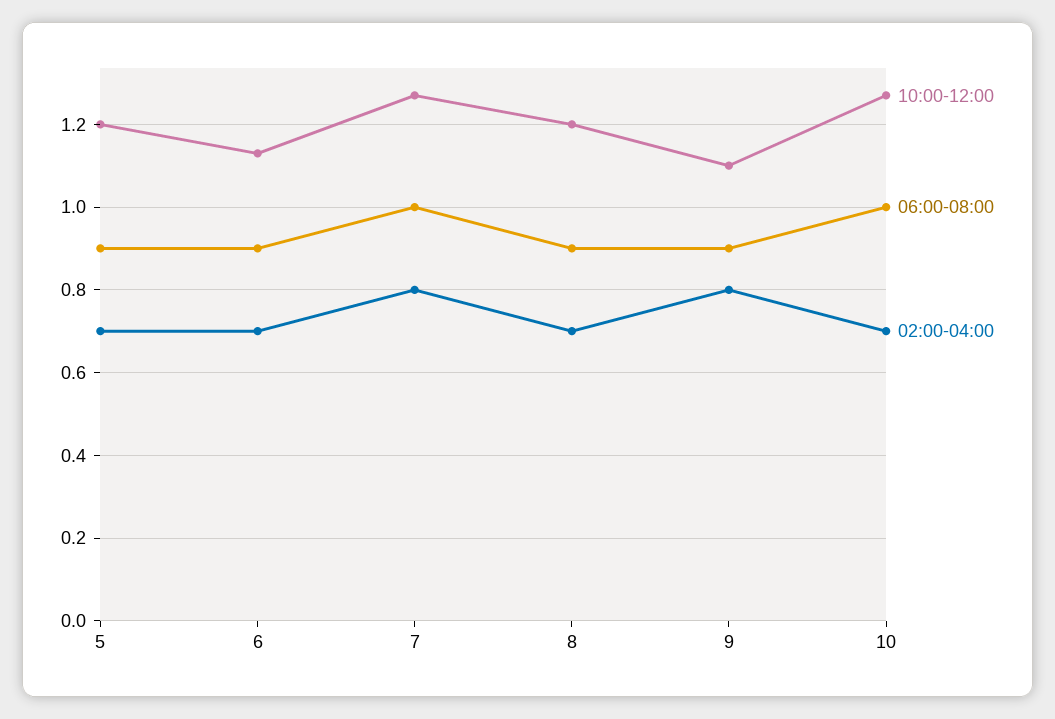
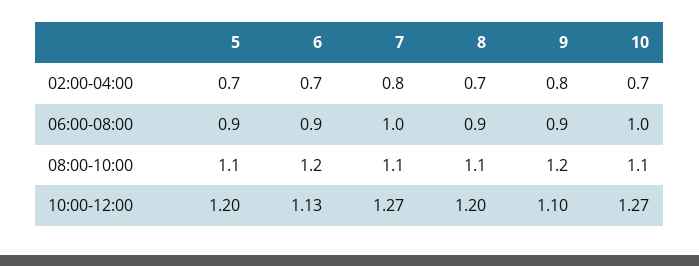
08:00-10:00, 5: none -> 1.1
08:00-10:00, 6: none -> 1.2
08:00-10:00, 7: none -> 1.1
08:00-10:00, 8: none -> 1.1
08:00-10:00, 9: none -> 1.2
08:00-10:00, 10: none -> 1.1

